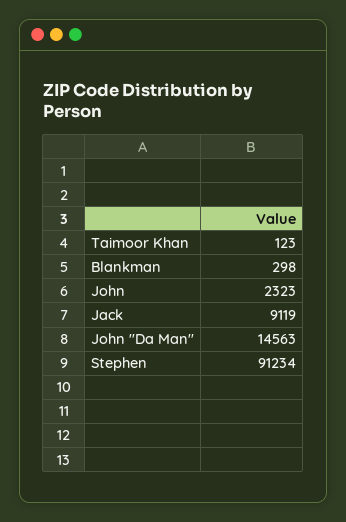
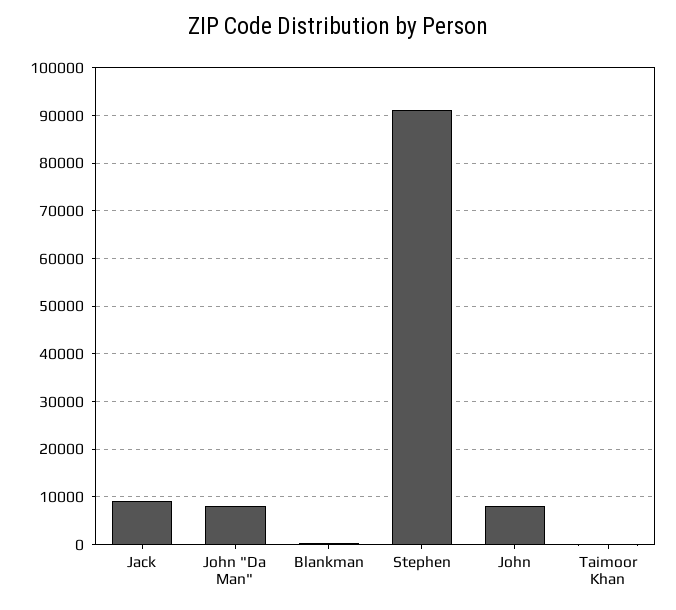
John: 2323 -> 8000
John "Da Man": 14563 -> 8000

